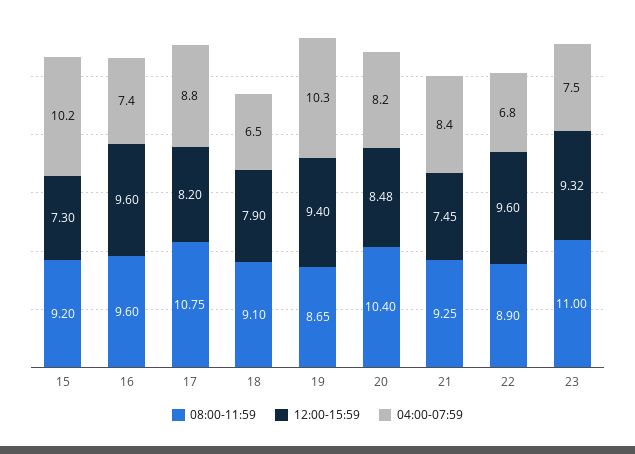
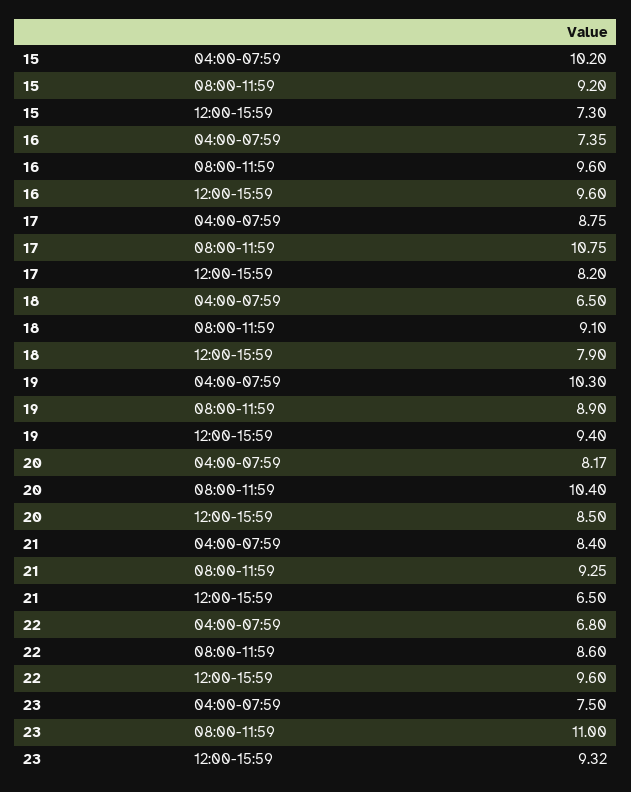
08:00-11:59, 19: 8.65 -> 8.9
12:00-15:59, 20: 8.48 -> 8.5
12:00-15:59, 21: 7.45 -> 6.5
08:00-11:59, 22: 8.9 -> 8.6

